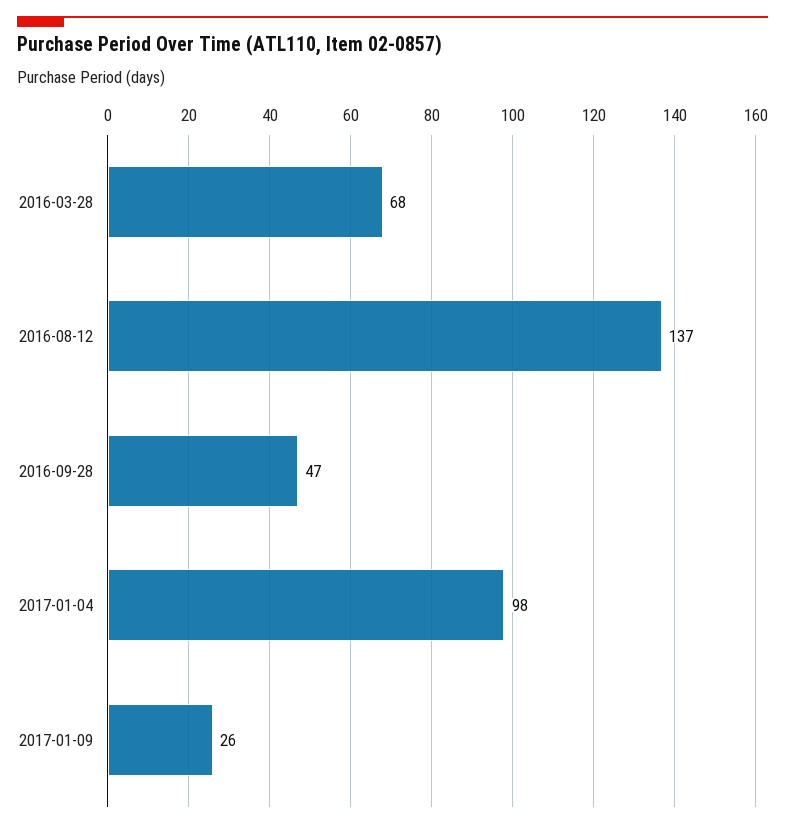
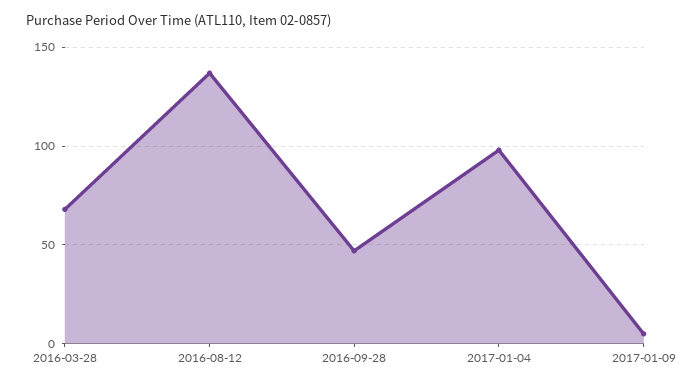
2017-01-09: 26 -> 5

